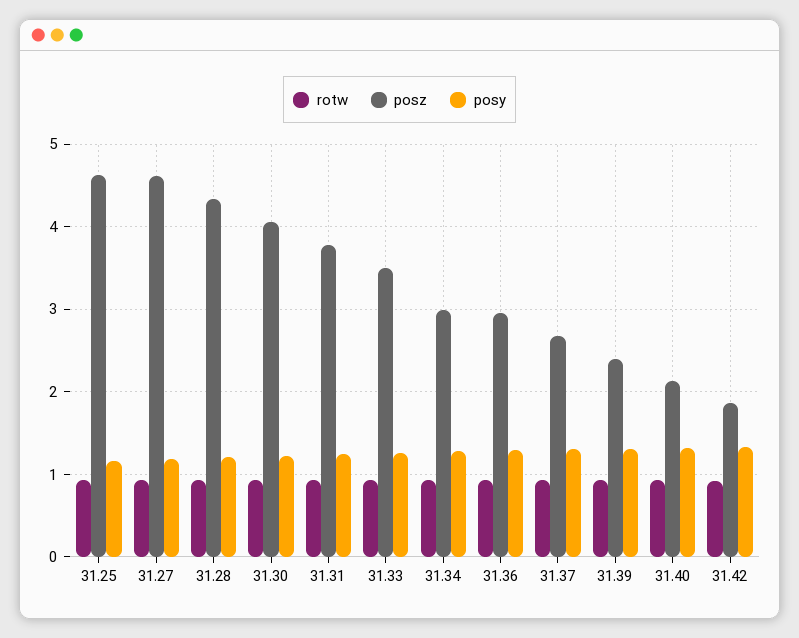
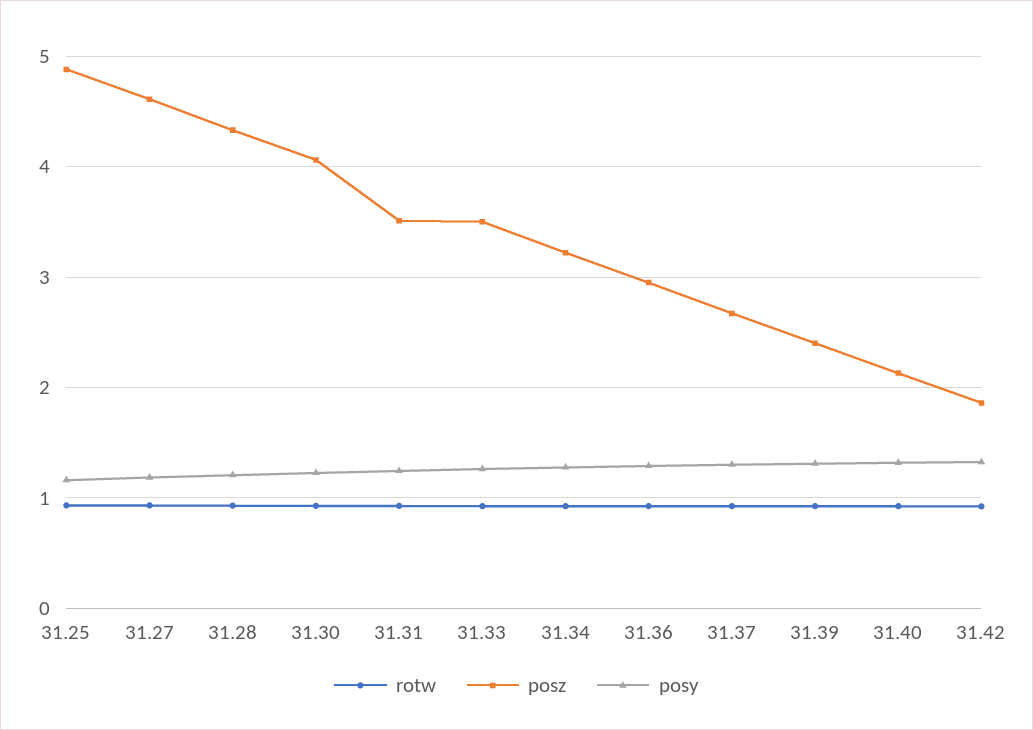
posz, 31.25: 4.6 -> 4.9
posz, 31.31: 3.8 -> 3.5
posz, 31.34: 3 -> 3.2

